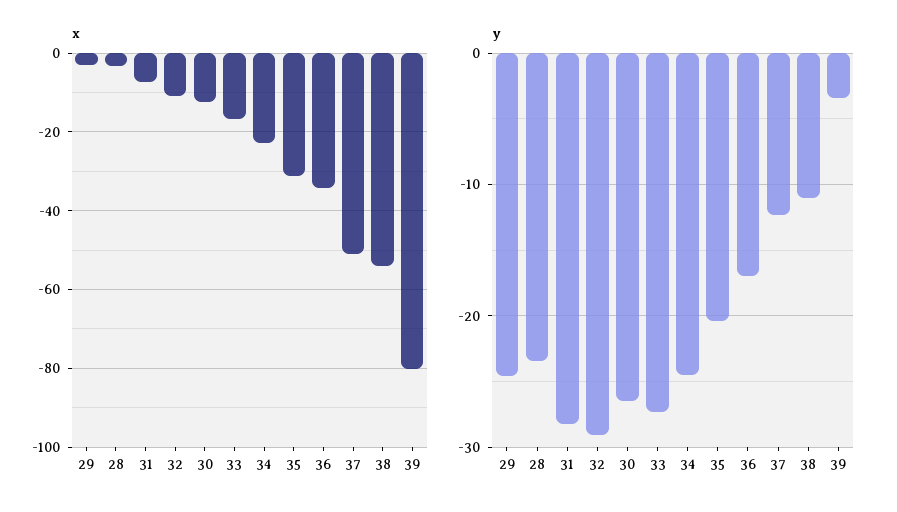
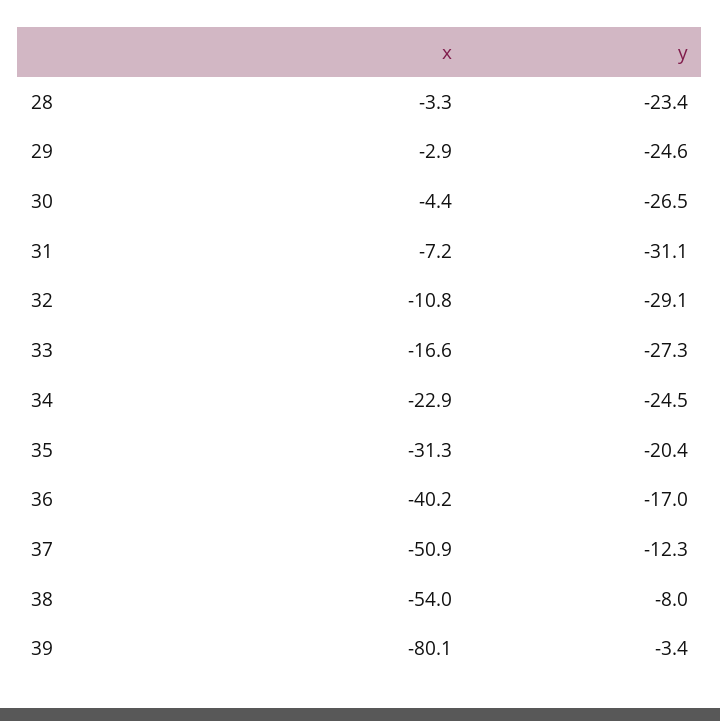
x, 30: -12 -> -4.4
x, 36: -34 -> -40.2
y, 31: -28 -> -31.1
y, 38: -11 -> -8

